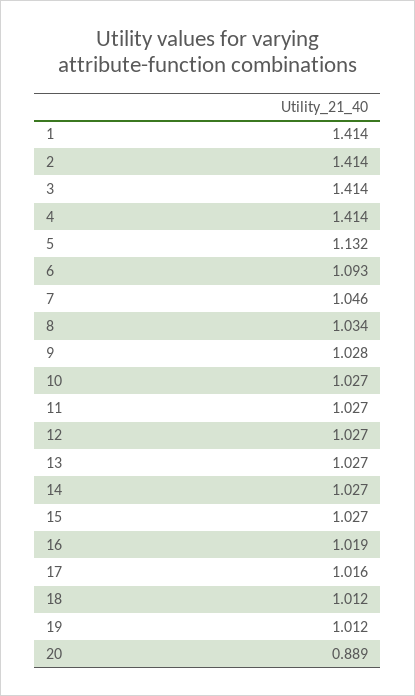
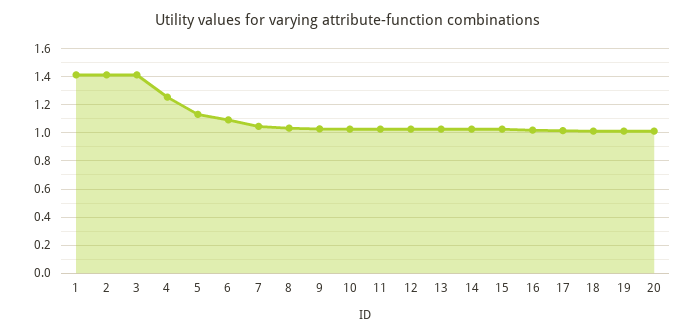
4: 1.414 -> 1.25
20: 0.889 -> 1

